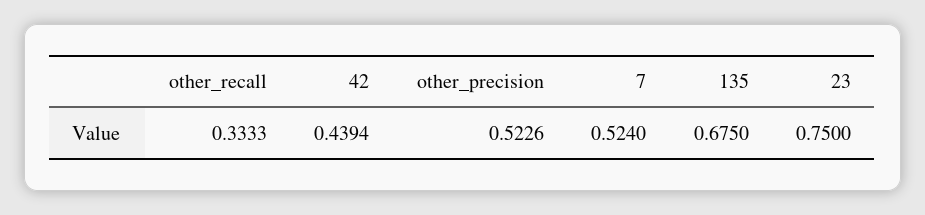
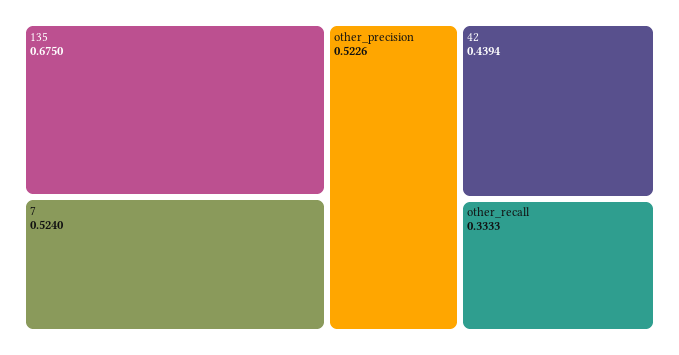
23: 0.75 -> none

